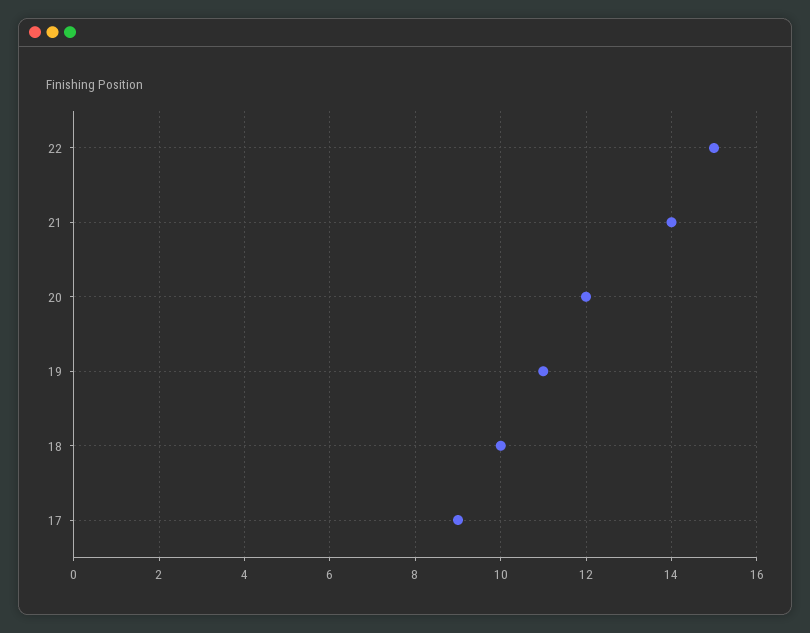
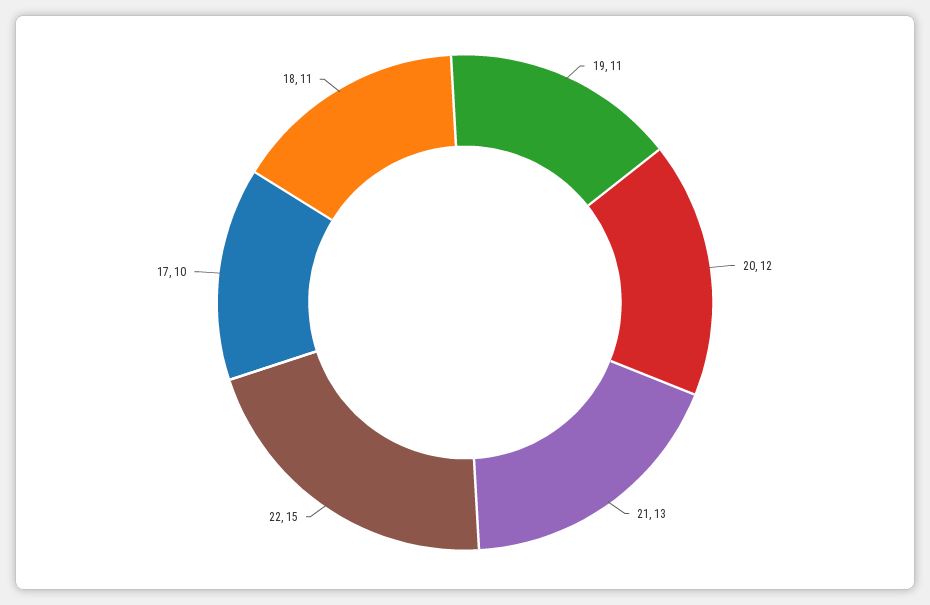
21: 14 -> 13
18: 10 -> 11
17: 9 -> 10

